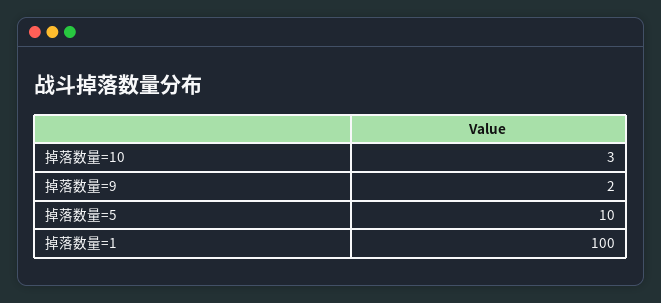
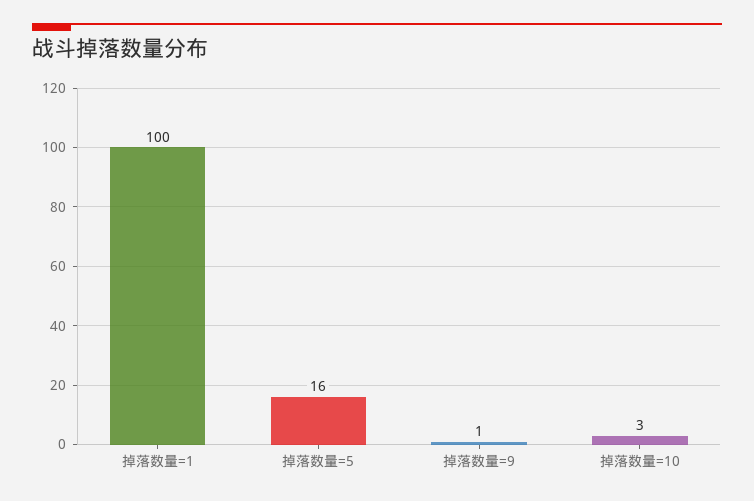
掉落数量=9: 2 -> 1
掉落数量=5: 10 -> 16

